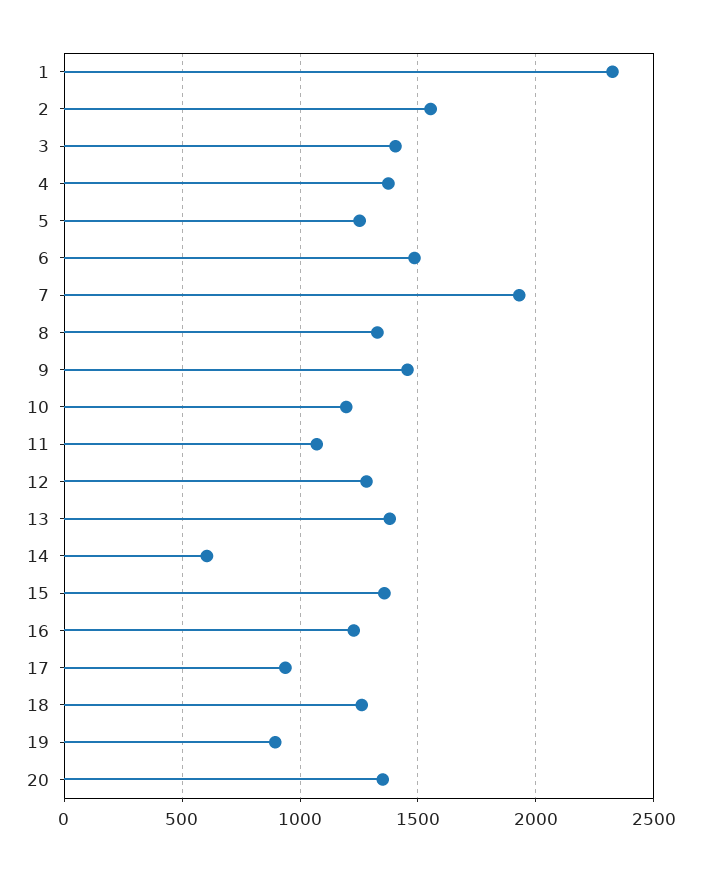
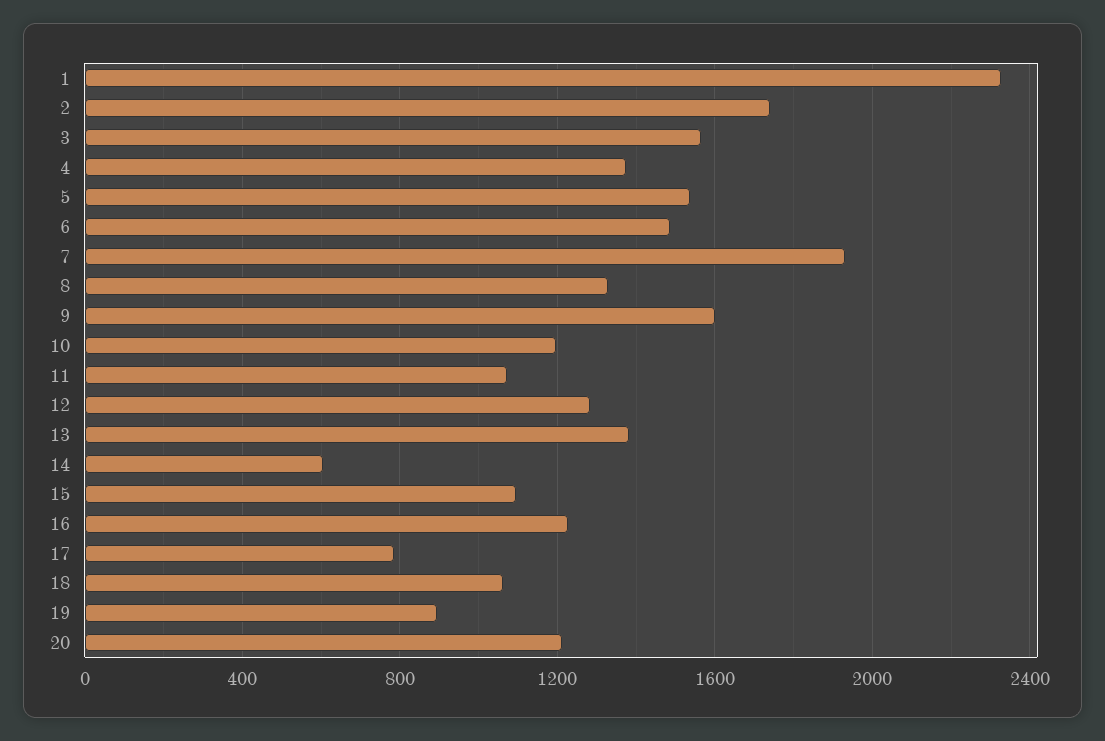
2: 1550 -> 1750
3: 1400 -> 1550
5: 1250 -> 1550
9: 1450 -> 1600
15: 1350 -> 1100
17: 950 -> 800
18: 1250 -> 1050
20: 1350 -> 1200

